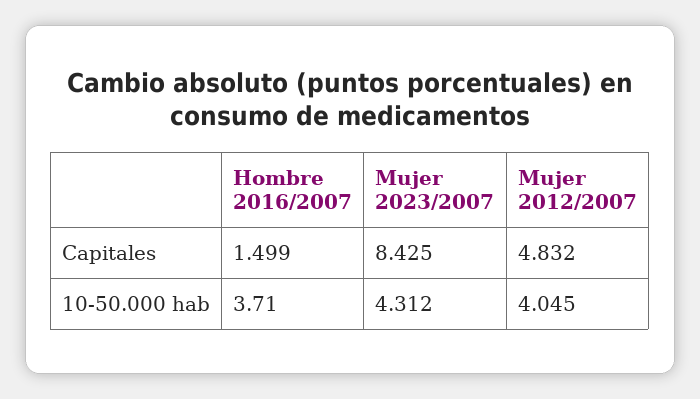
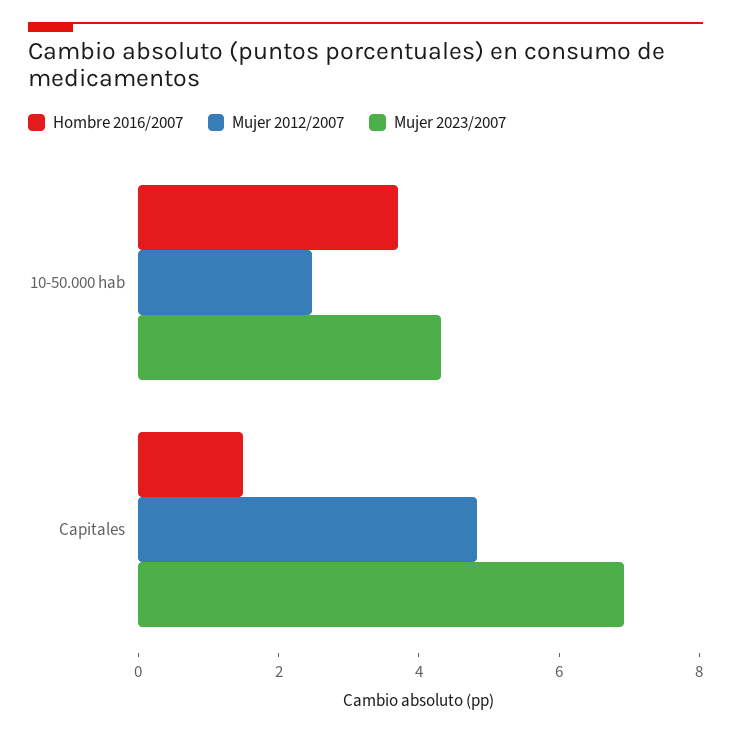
Mujer 2023/2007, Capitales: 8.425 -> 7
Mujer 2012/2007, 10-50.000 hab: 4.045 -> 2.5

